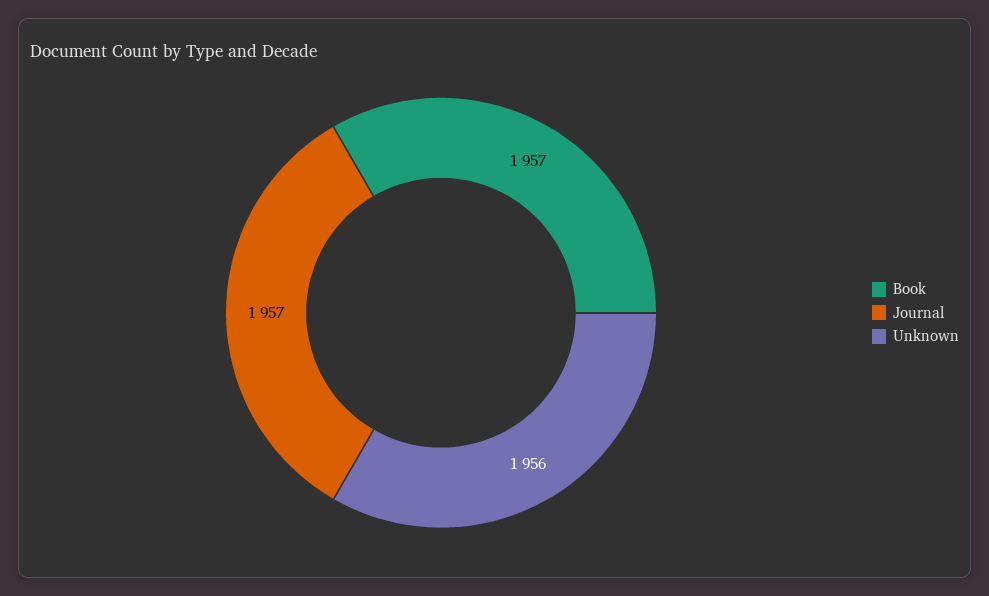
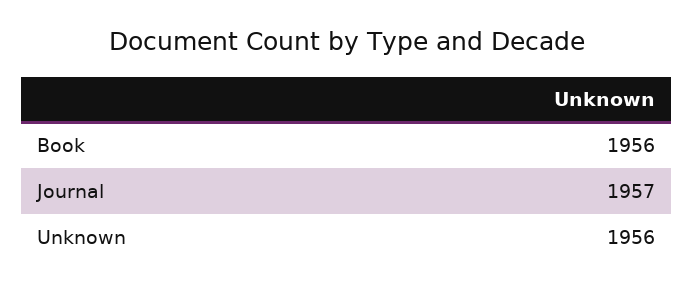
Book: 1957 -> 1956

